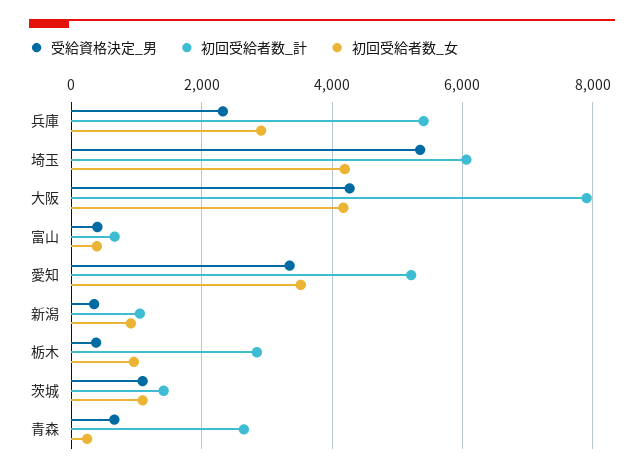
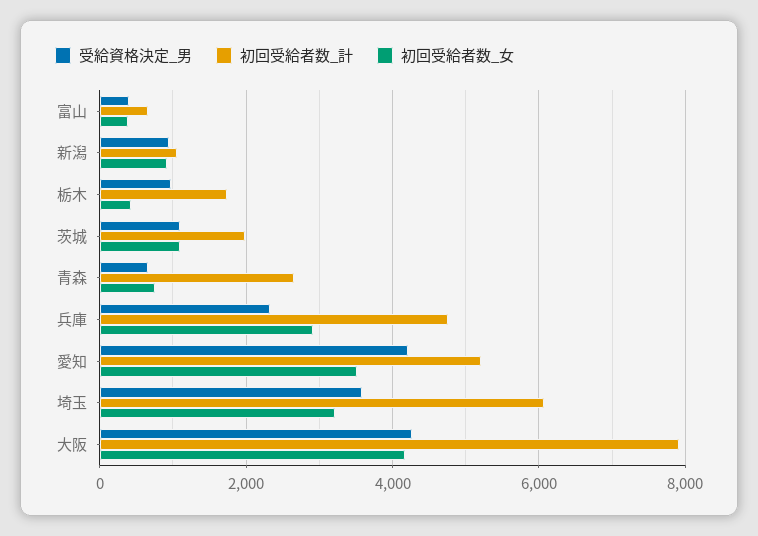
初回受給者数_計, 兵庫: 5400 -> 4800
受給資格決定_男, 埼玉: 5400 -> 3600
初回受給者数_女, 埼玉: 4200 -> 3200
受給資格決定_男, 愛知: 3400 -> 4200
受給資格決定_男, 新潟: 400 -> 1000
受給資格決定_男, 栃木: 400 -> 1000
初回受給者数_計, 栃木: 2800 -> 1800
初回受給者数_女, 栃木: 1000 -> 400
初回受給者数_計, 茨城: 1400 -> 2000
初回受給者数_女, 青森: 200 -> 800

